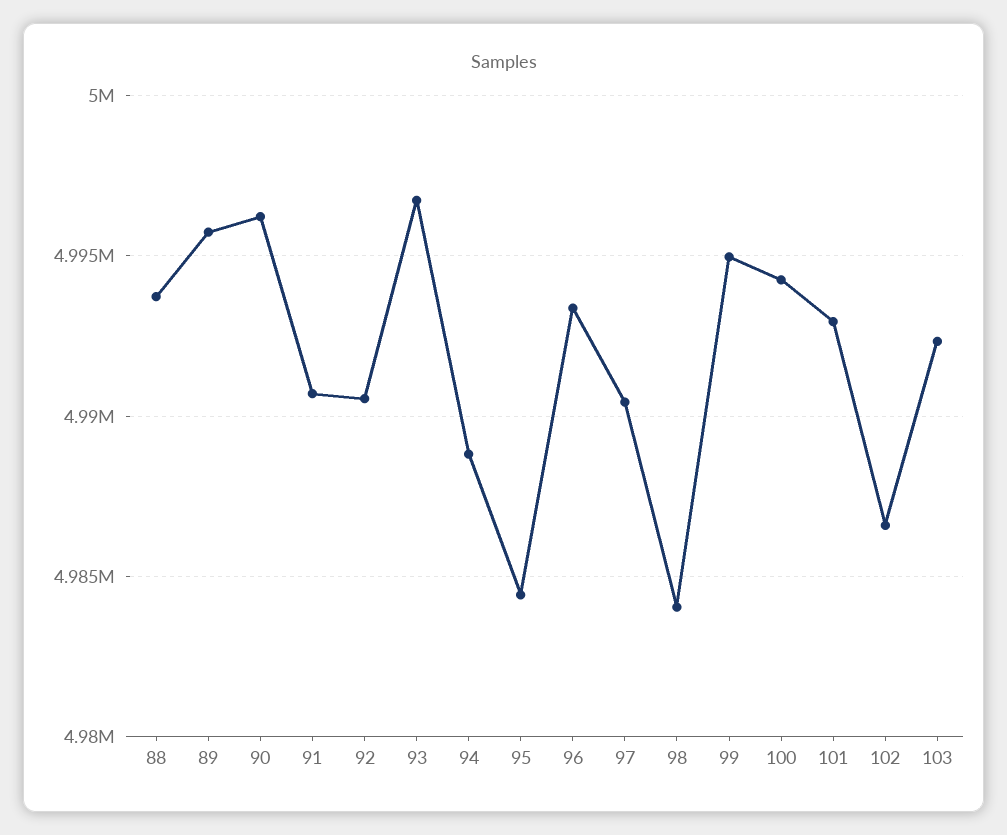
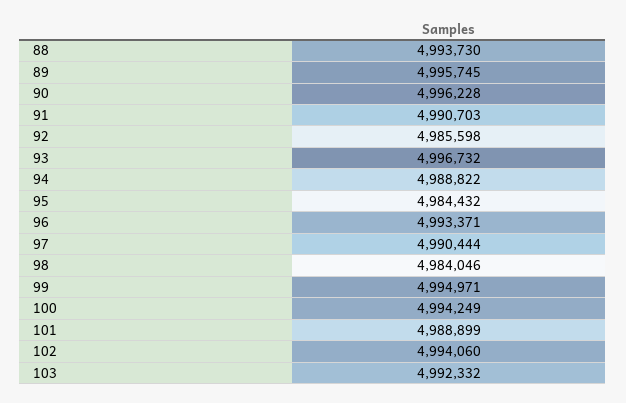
92: 4990500 -> 4985598
101: 4993000 -> 4988899
102: 4986500 -> 4994060

